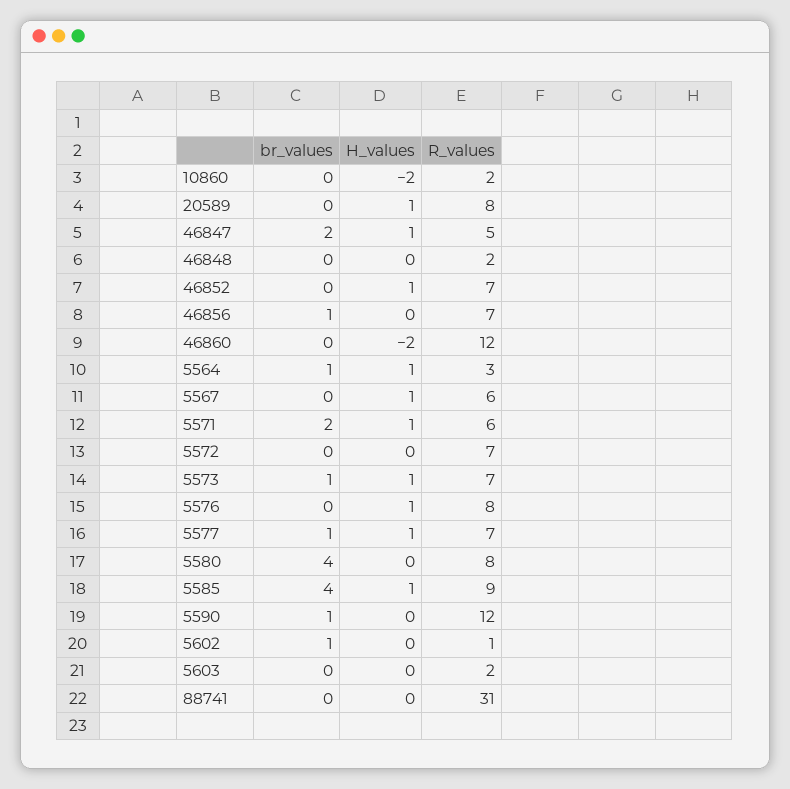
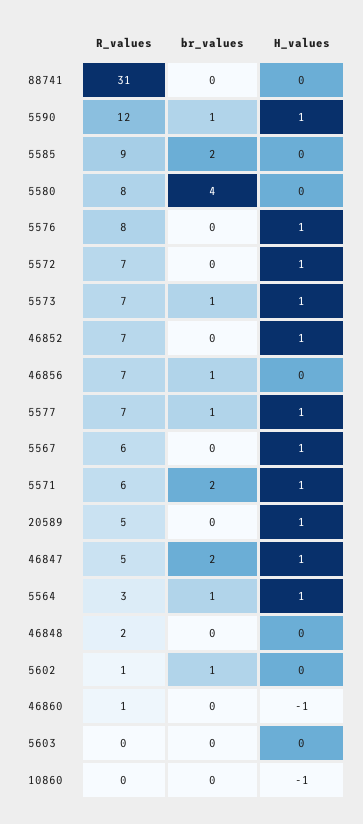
H_values, 10860: -2 -> -1
R_values, 10860: 2 -> 0
R_values, 20589: 8 -> 5
H_values, 46860: -2 -> -1
R_values, 46860: 12 -> 1
H_values, 5572: 0 -> 1
br_values, 5585: 4 -> 2
H_values, 5585: 1 -> 0
H_values, 5590: 0 -> 1
R_values, 5603: 2 -> 0

